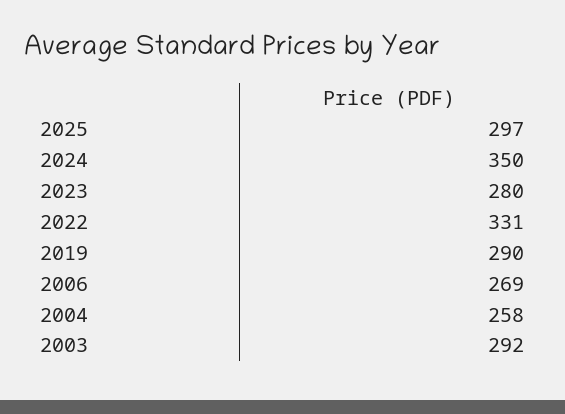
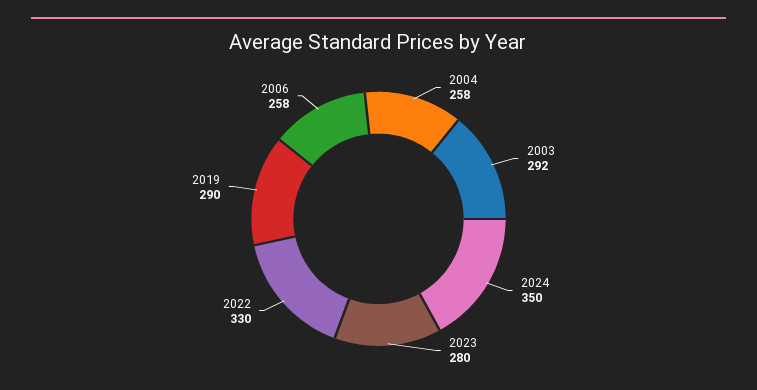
2025: 297 -> none
2022: 331 -> 330
2006: 269 -> 258

